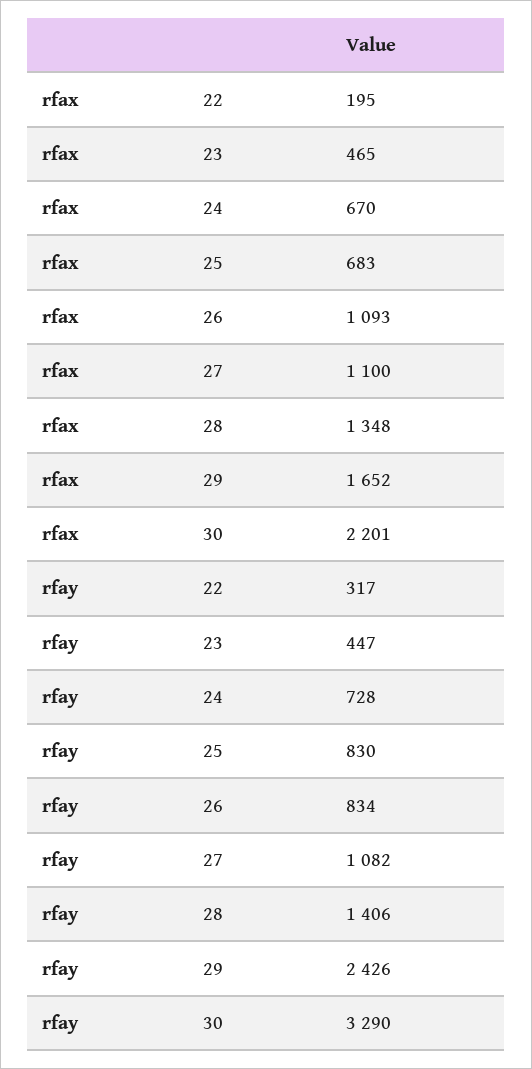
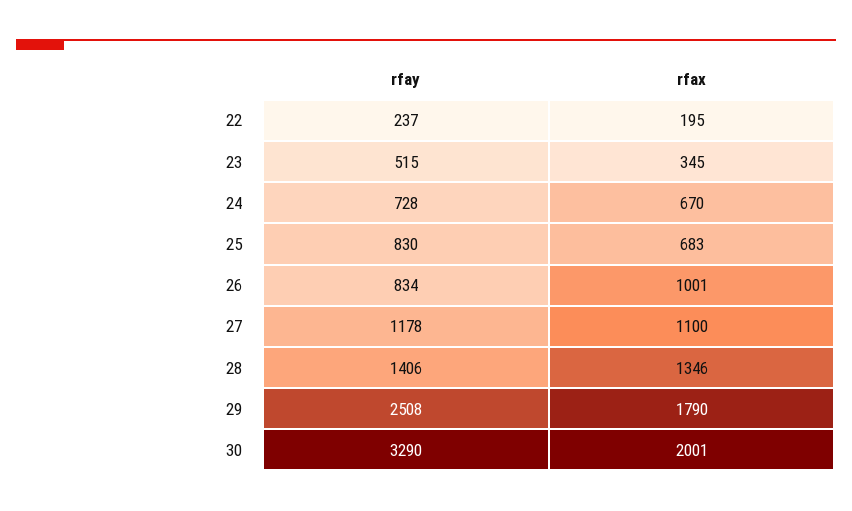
rfax, 23: 465 -> 345
rfax, 26: 1093 -> 1001
rfax, 28: 1348 -> 1346
rfax, 29: 1652 -> 1790
rfax, 30: 2201 -> 2001
rfay, 22: 317 -> 237
rfay, 23: 447 -> 515
rfay, 27: 1082 -> 1178
rfay, 29: 2426 -> 2508

